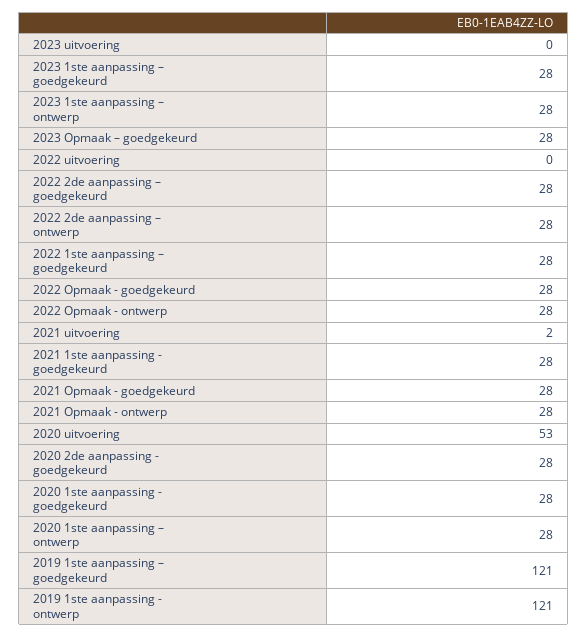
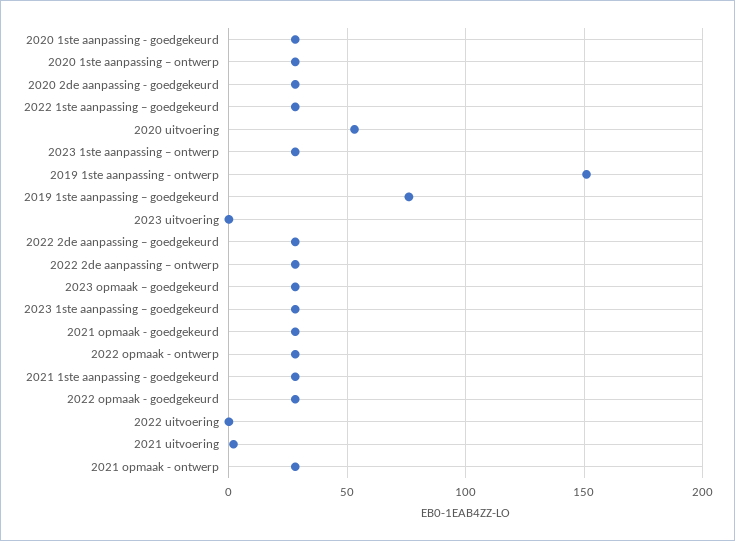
2019 1ste aanpassing – goedgekeurd: 121 -> 75
2019 1ste aanpassing - ontwerp: 121 -> 150

